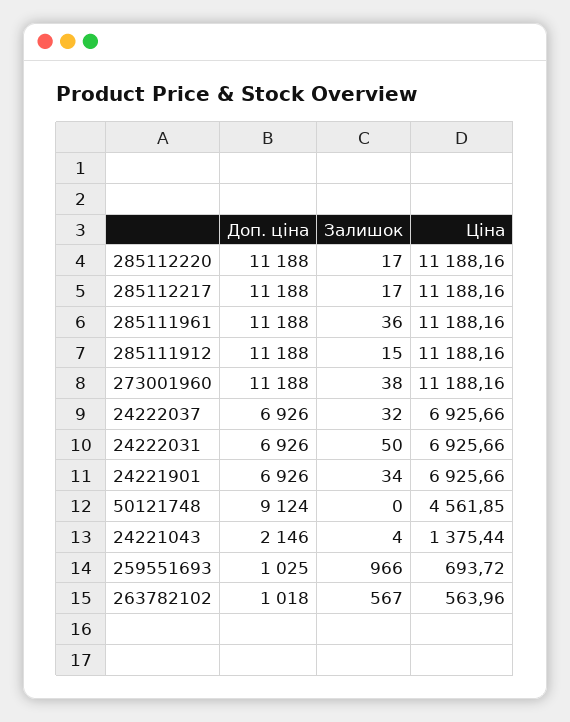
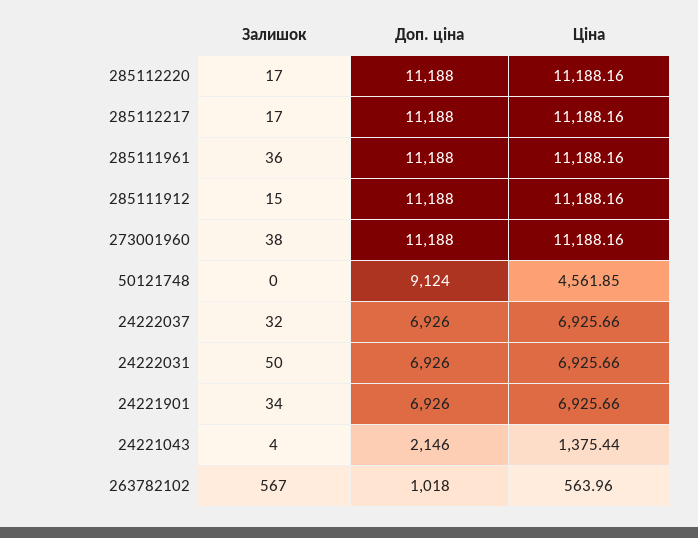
Доп. ціна, 259551693: 1025 -> none
Залишок, 259551693: 966 -> none
Ціна, 259551693: 693.72 -> none

